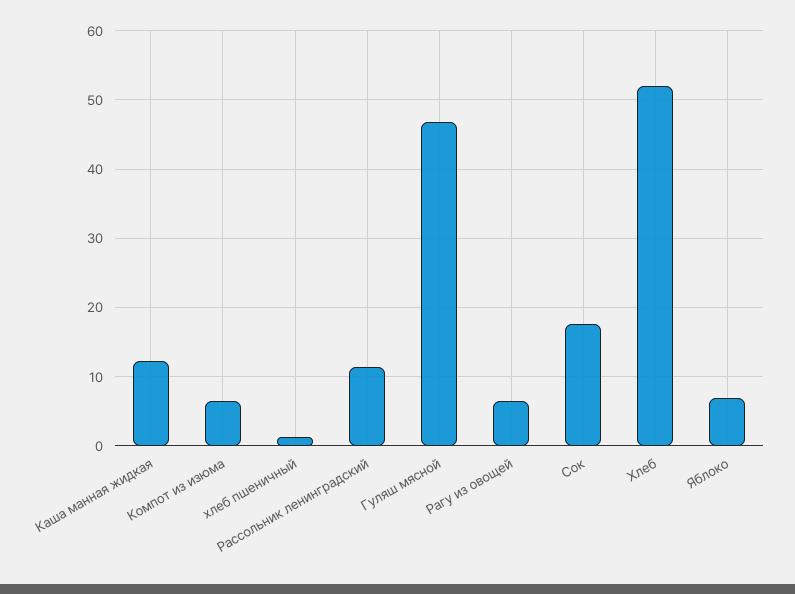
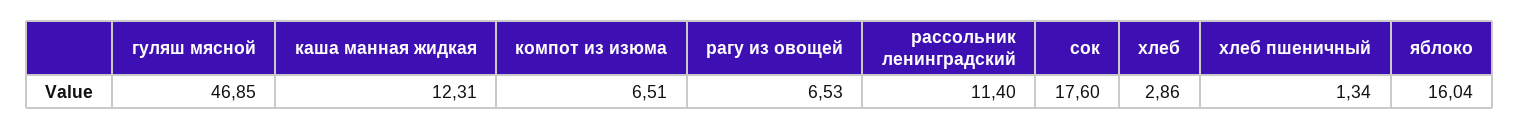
Хлеб: 52 -> 2.86
Яблоко: 7 -> 16.04

